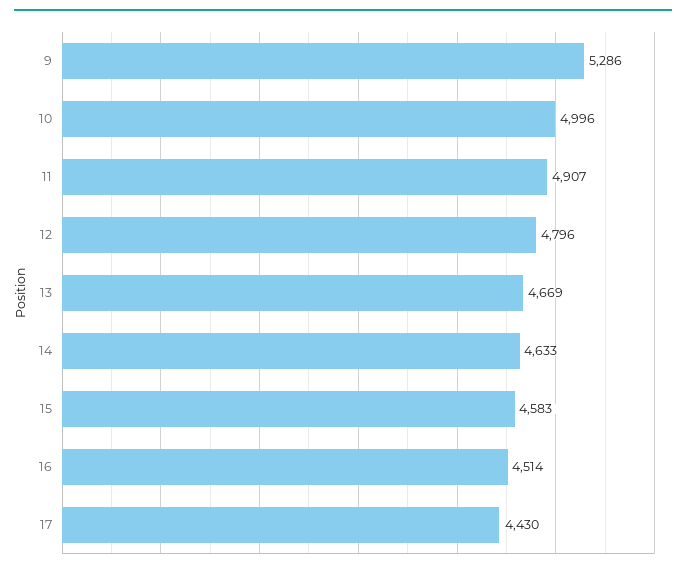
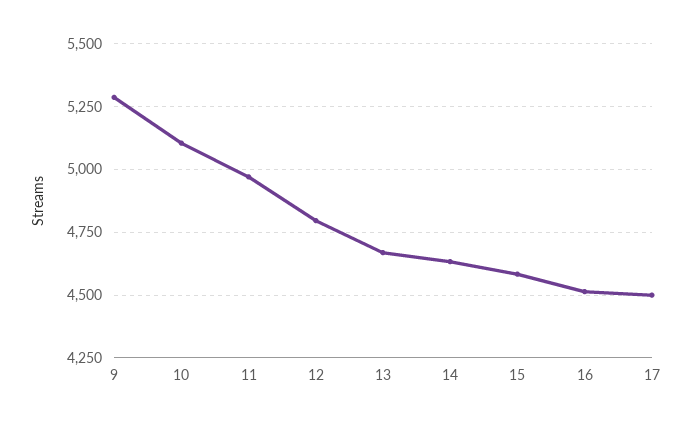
10: 4996 -> 5100
11: 4907 -> 4975
17: 4430 -> 4500

